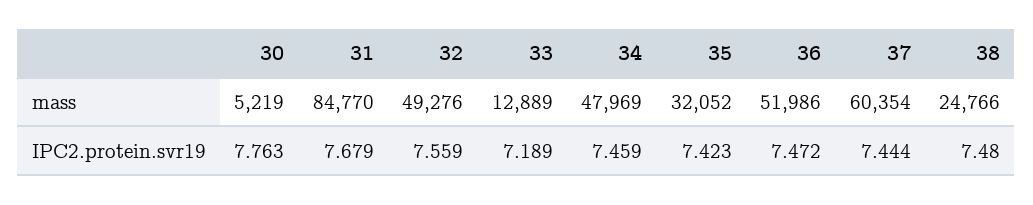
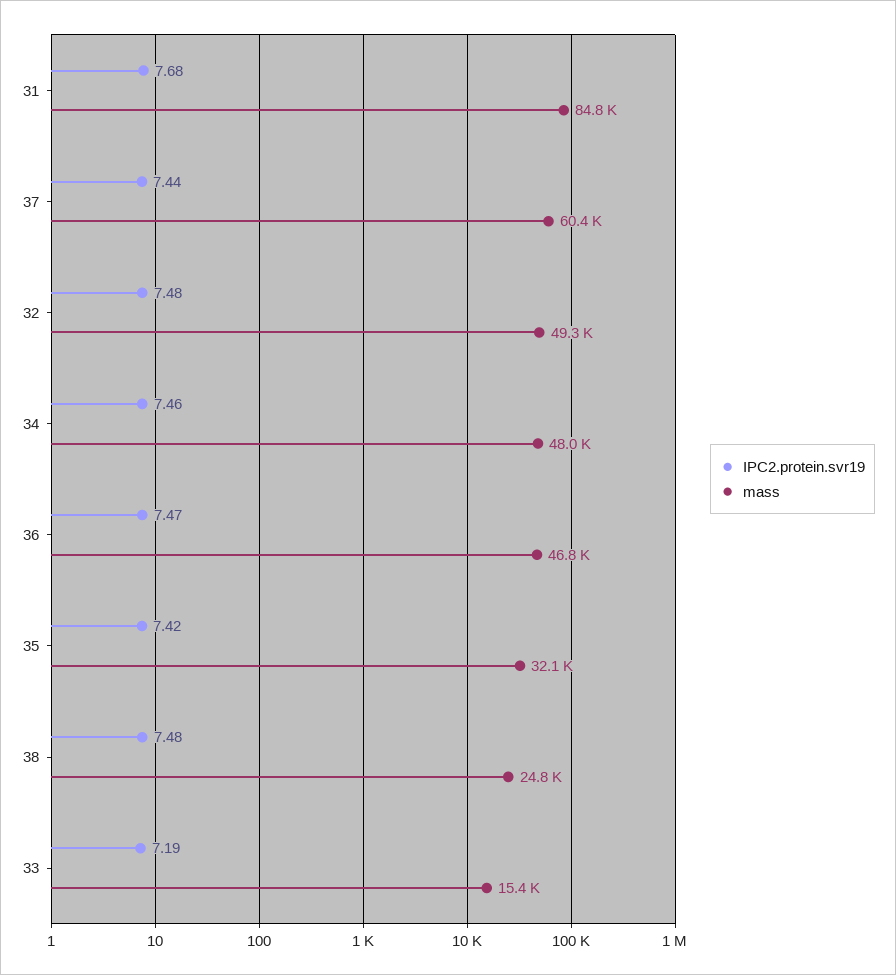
mass, 30: 5219 -> none
mass, 33: 12889 -> 15400
mass, 36: 51986 -> 46800
IPC2.protein.svr19, 30: 7.763 -> none
IPC2.protein.svr19, 32: 7.559 -> 7.48

